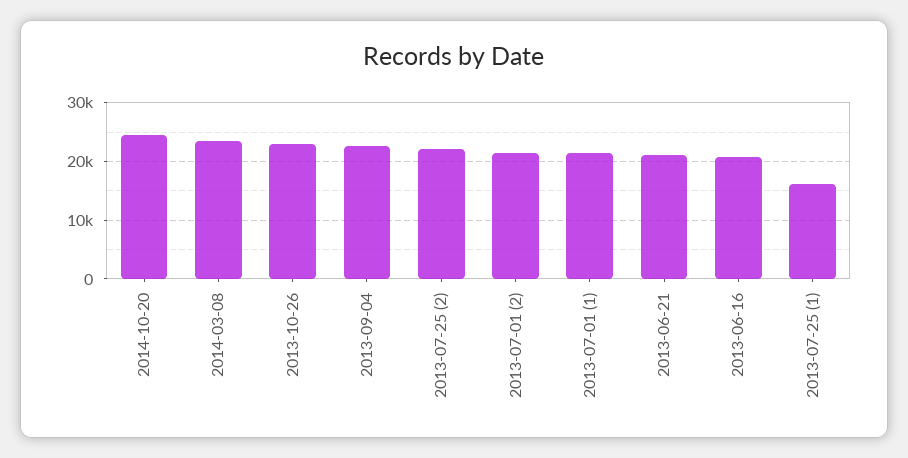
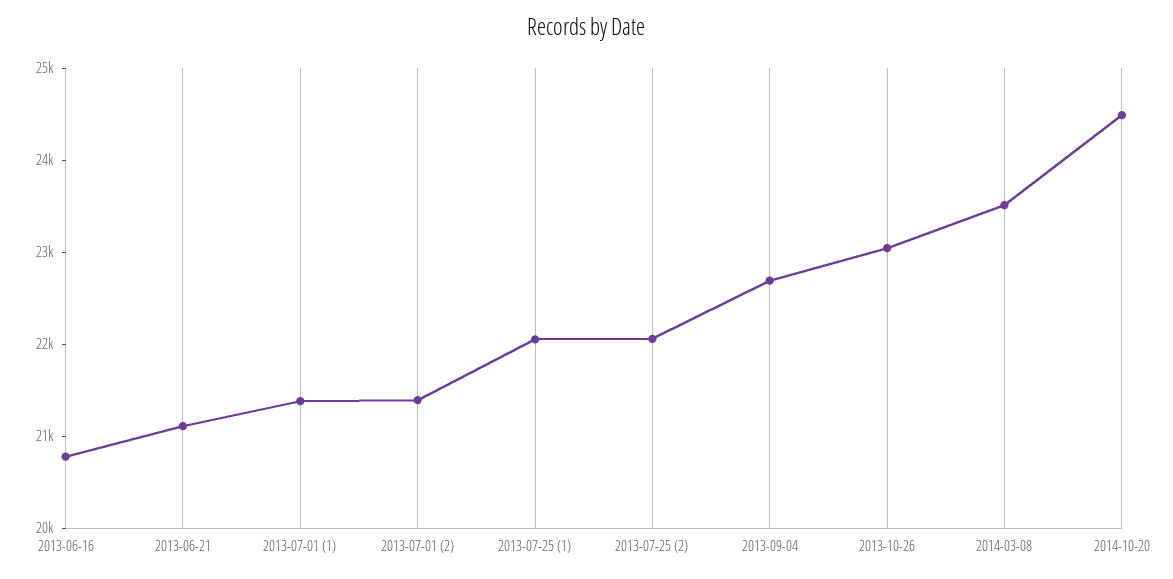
2013-07-25 (1): 16000 -> 22000

